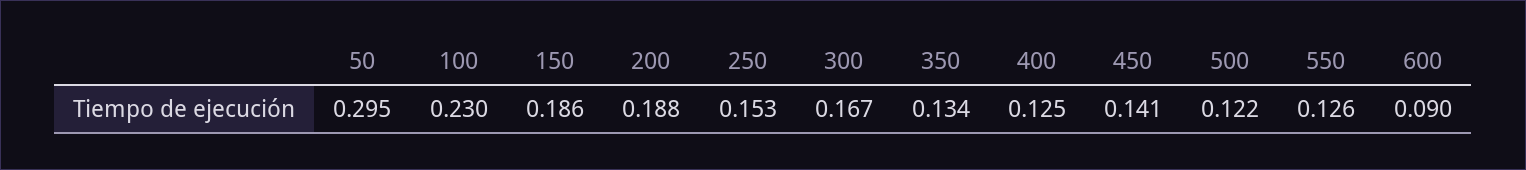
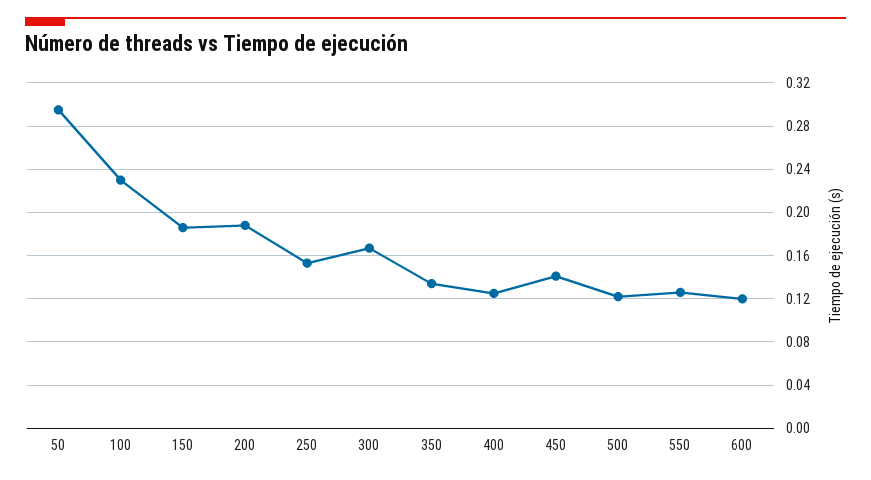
600: 0.09 -> 0.12

